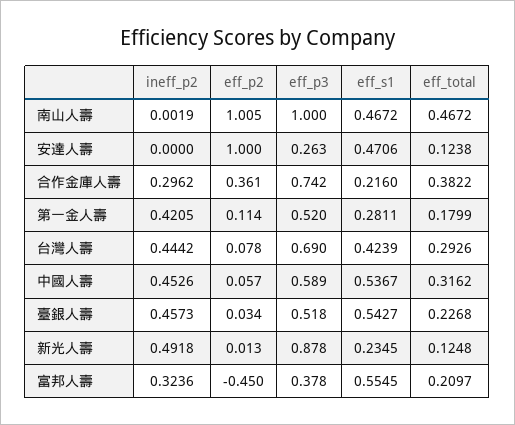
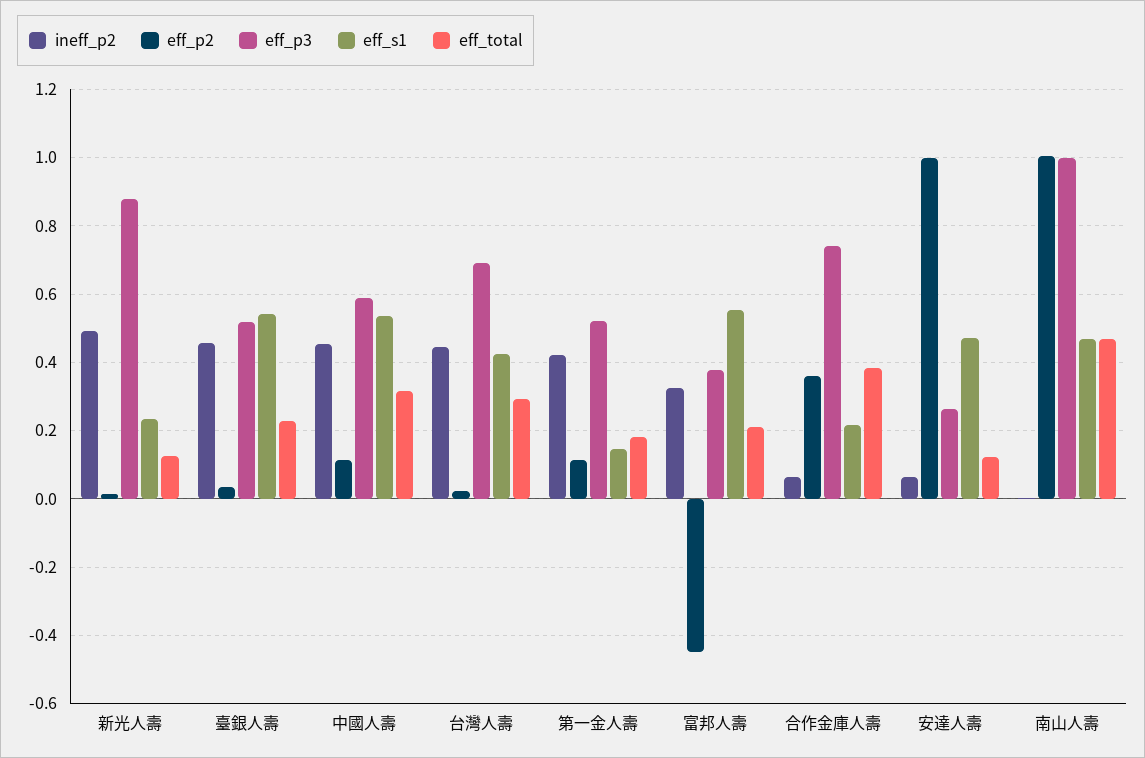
ineff_p2, 安達人壽: 0 -> 0.06
ineff_p2, 合作金庫人壽: 0.2962 -> 0.06
eff_s1, 第一金人壽: 0.2811 -> 0.14
eff_p2, 台灣人壽: 0.078 -> 0.02
eff_p2, 中國人壽: 0.057 -> 0.12

